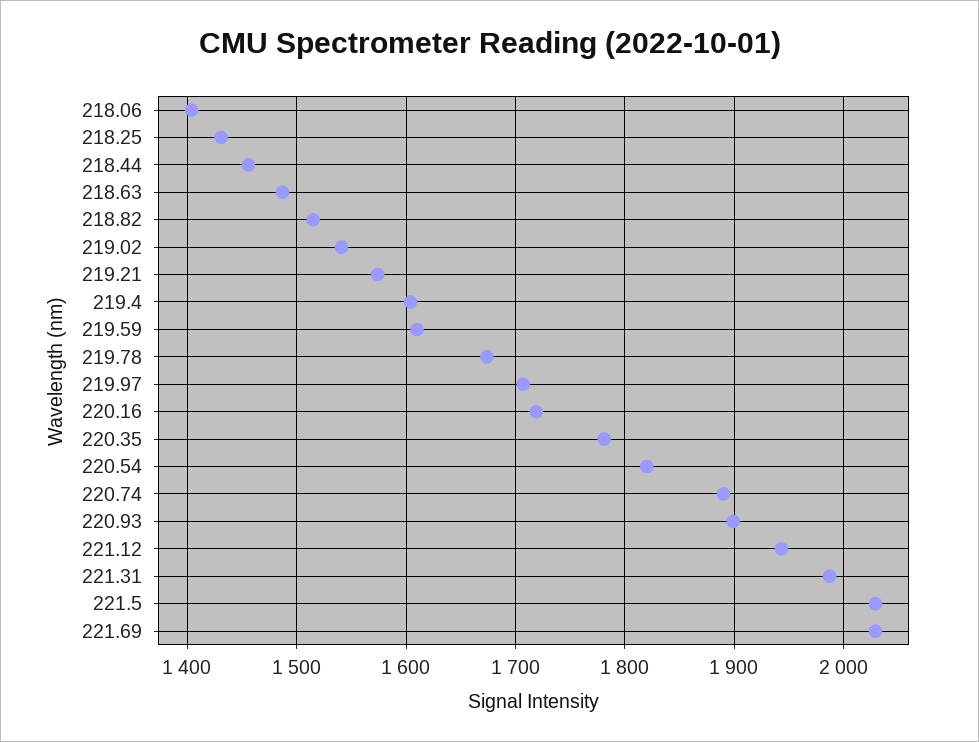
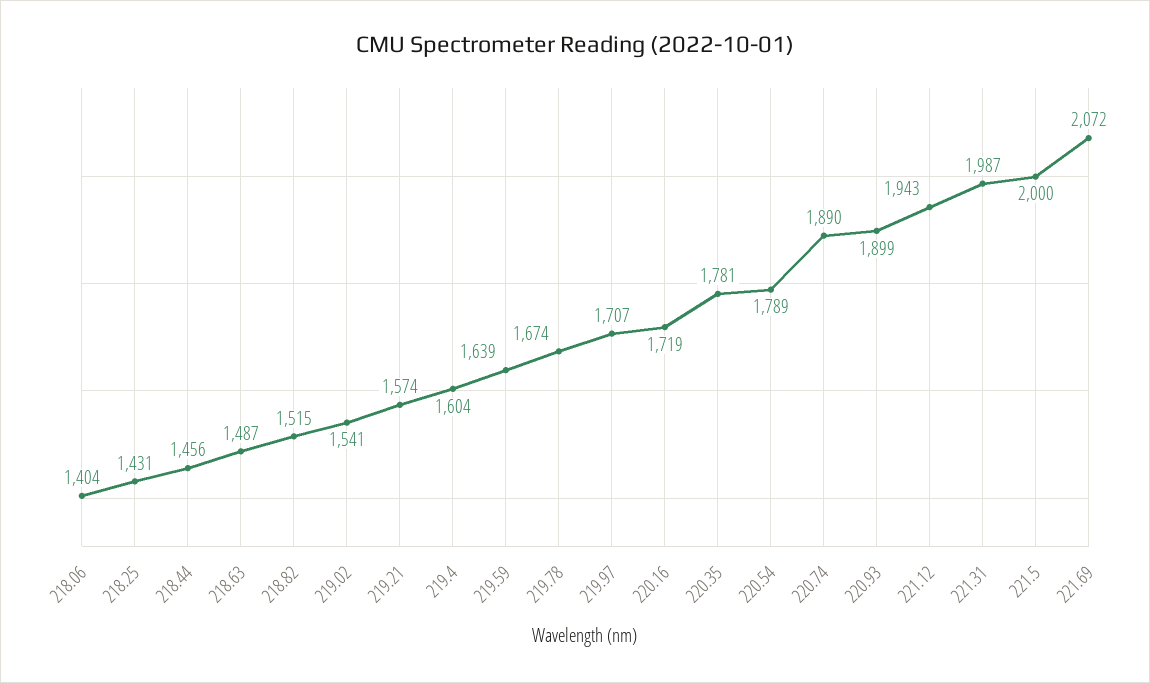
219.59: 1610 -> 1639
220.54: 1820 -> 1789
221.5: 2030 -> 2000
221.69: 2030 -> 2072

